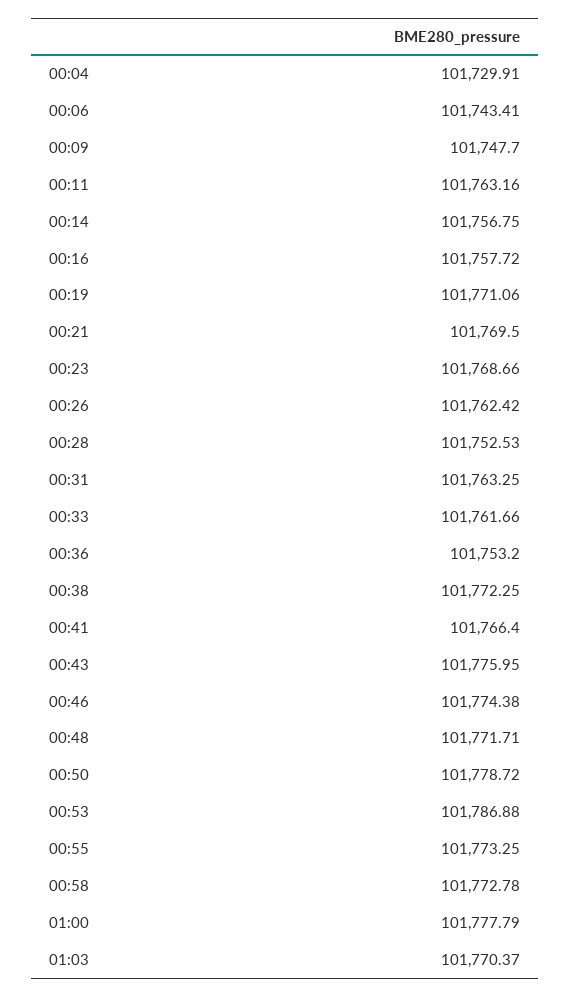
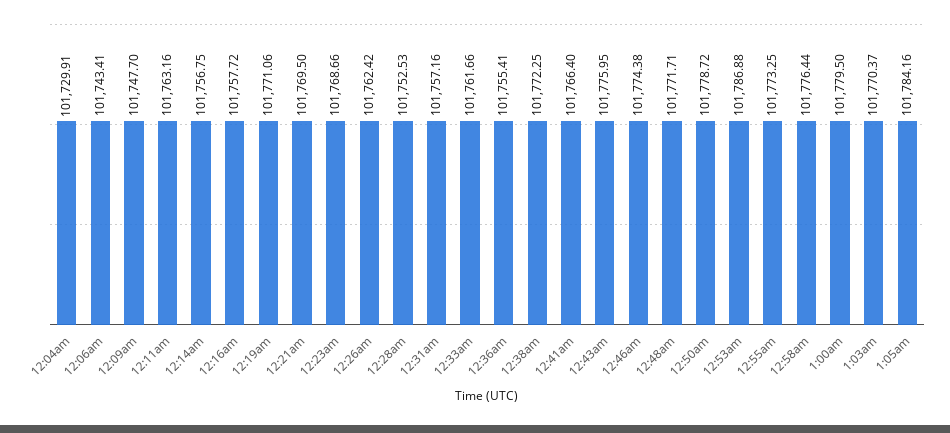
00:31: 101763.25 -> 101757.16
00:36: 101753.2 -> 101755.41
00:58: 101772.78 -> 101776.44
01:00: 101777.79 -> 101779.5
1:05am: none -> 101784.16

